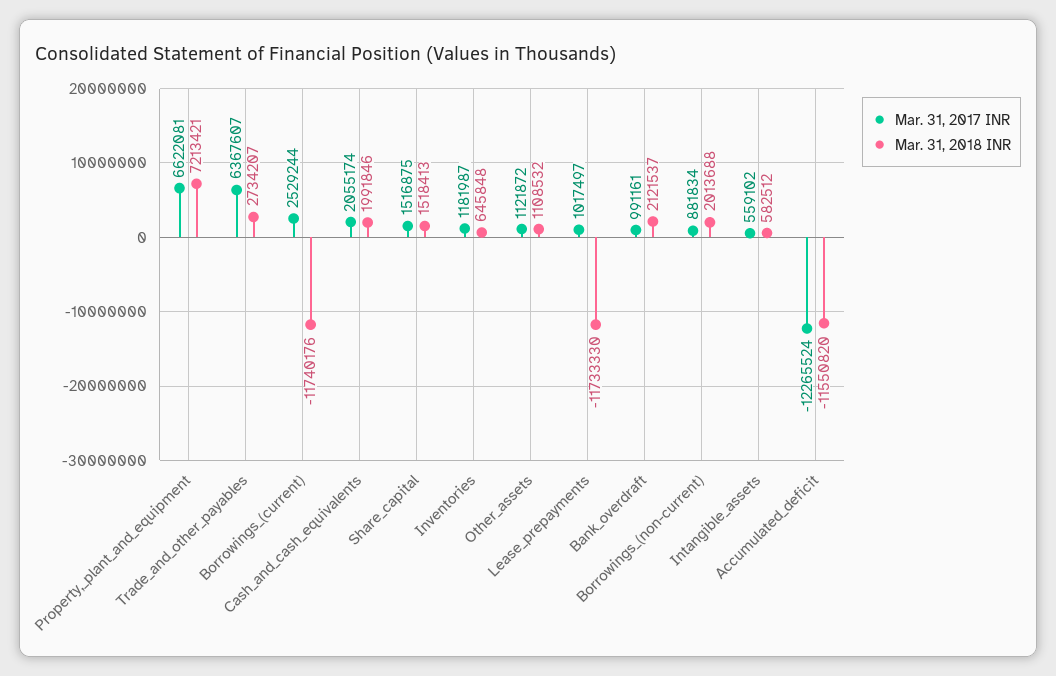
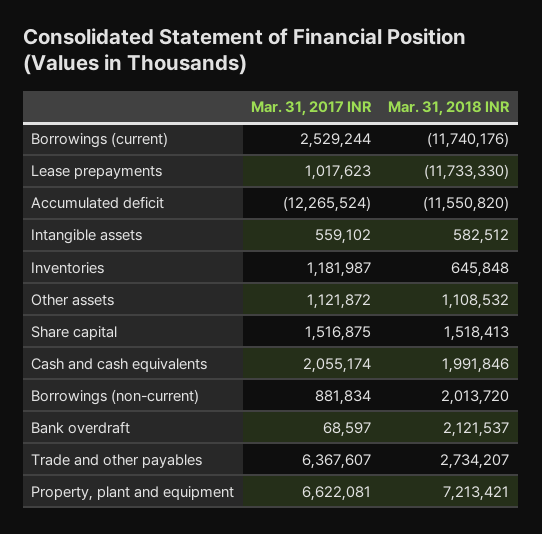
Mar. 31, 2017 INR, Lease_prepayments: 1017497 -> 1017623
Mar. 31, 2017 INR, Bank_overdraft: 991161 -> 68597
Mar. 31, 2018 INR, Borrowings_(non-current): 2013688 -> 2013720

